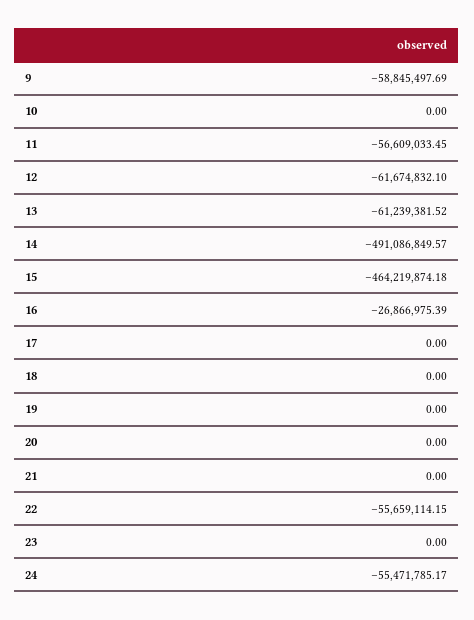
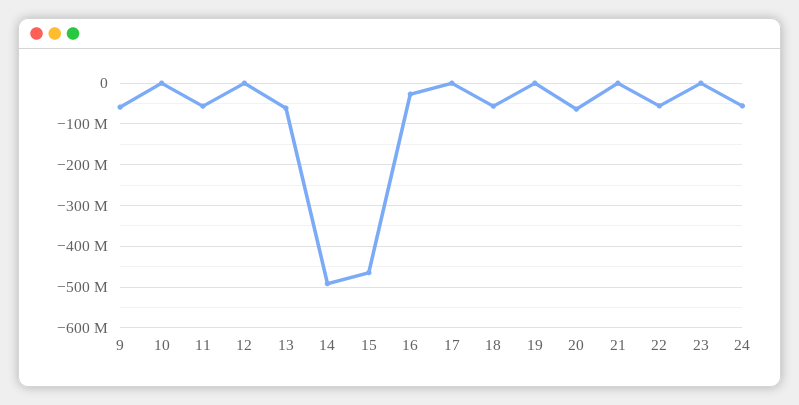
12: -61674832.1 -> 0
18: 0 -> -60000000
20: 0 -> -60000000

